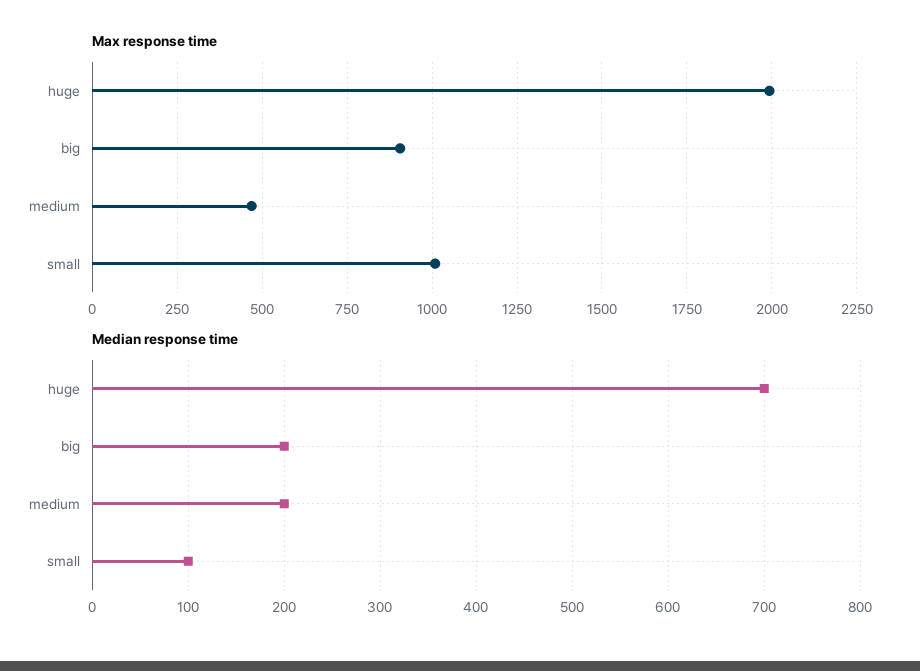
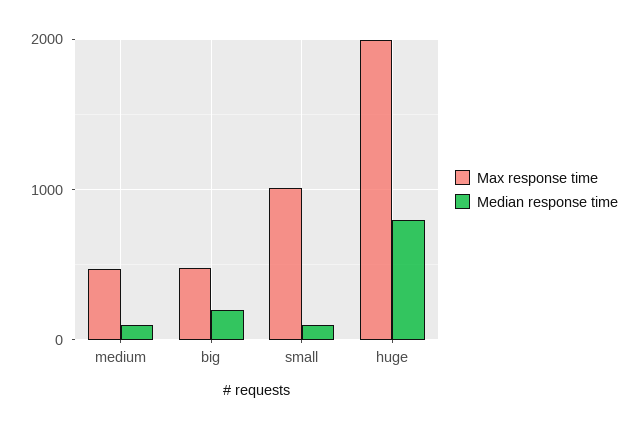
Max response time, big: 900 -> 500
Median response time, huge: 700 -> 800
Median response time, medium: 200 -> 100

